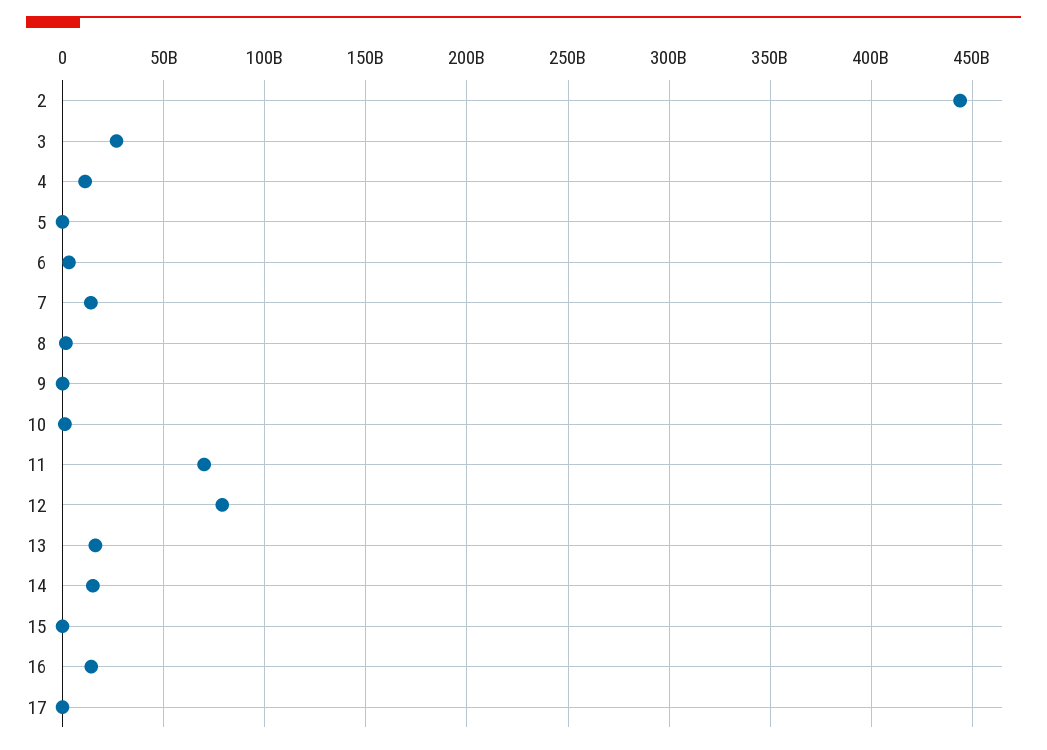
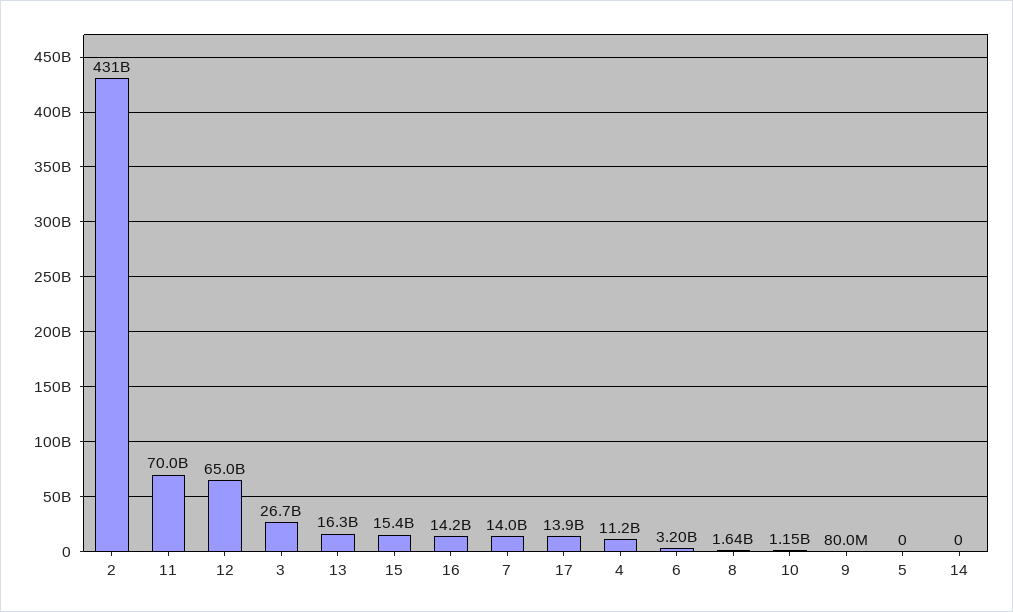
2: 445000000000 -> 431000000000
12: 80000000000 -> 65000000000
14: 15000000000 -> 0
15: 0 -> 15400000000
17: 0 -> 13900000000

